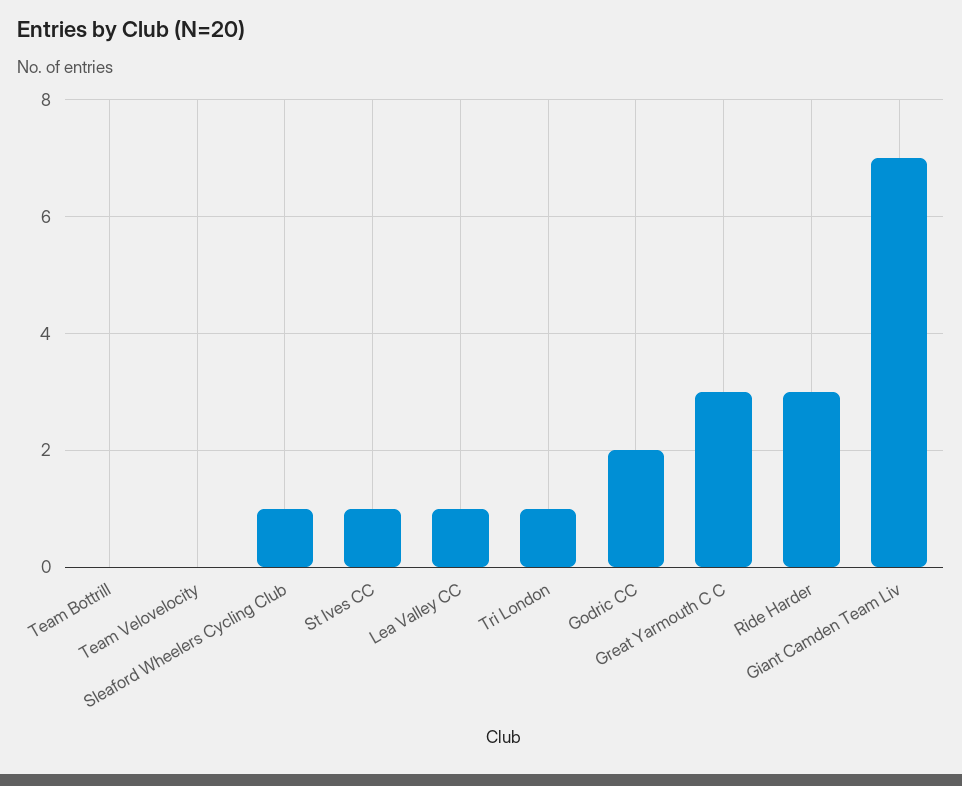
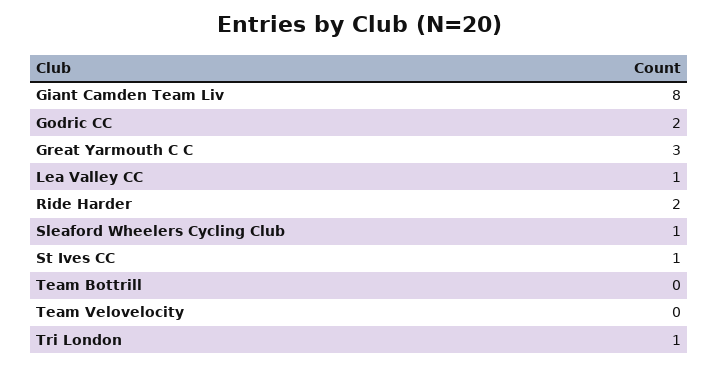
Ride Harder: 3 -> 2
Giant Camden Team Liv: 7 -> 8

